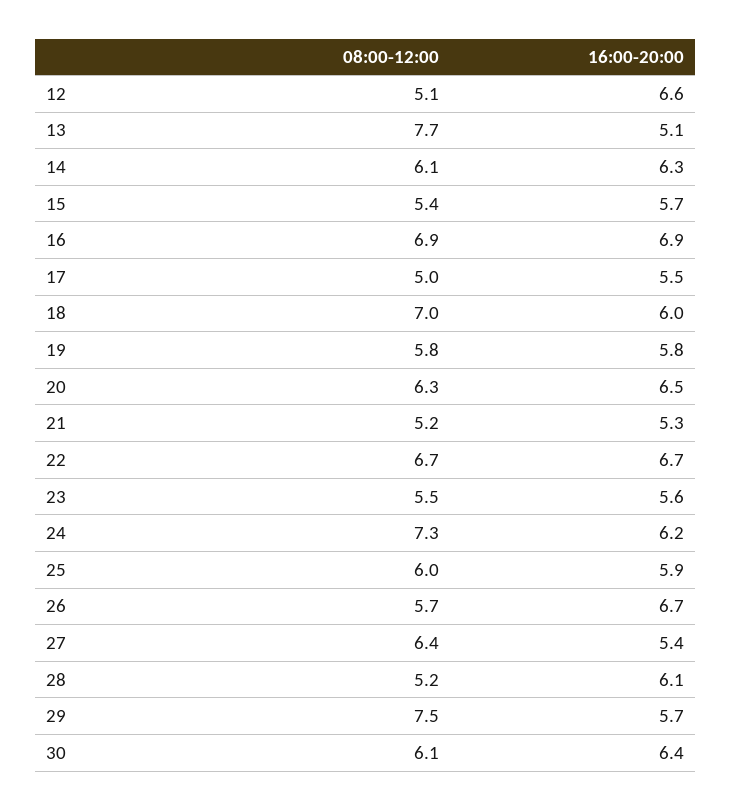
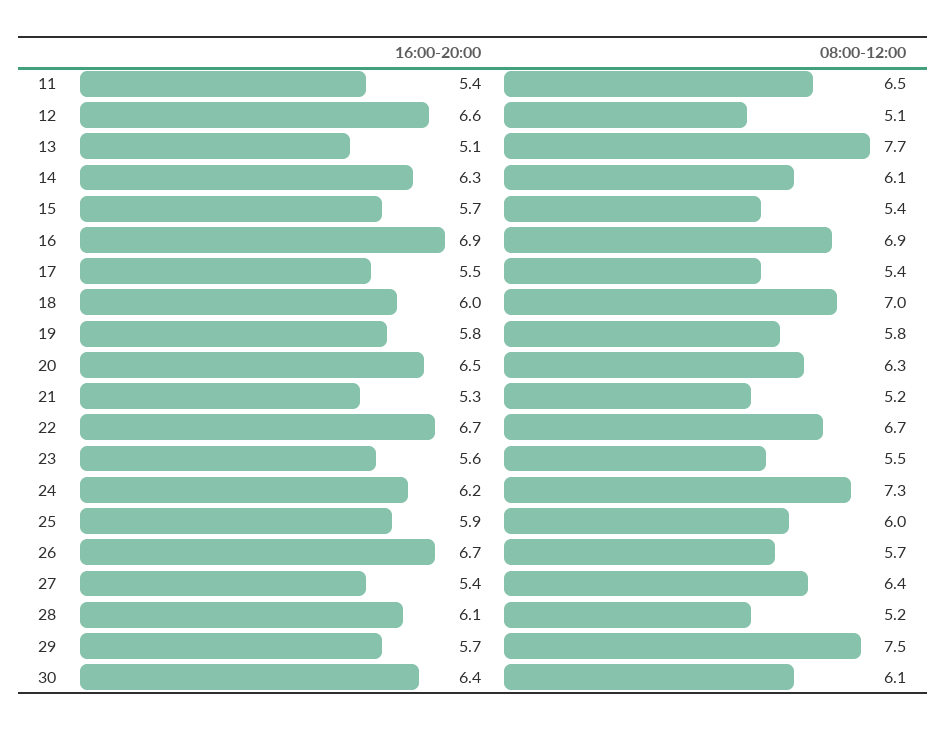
08:00-12:00, 17: 5 -> 5.4
16:00-20:00, 11: none -> 5.4
08:00-12:00, 11: none -> 6.5

